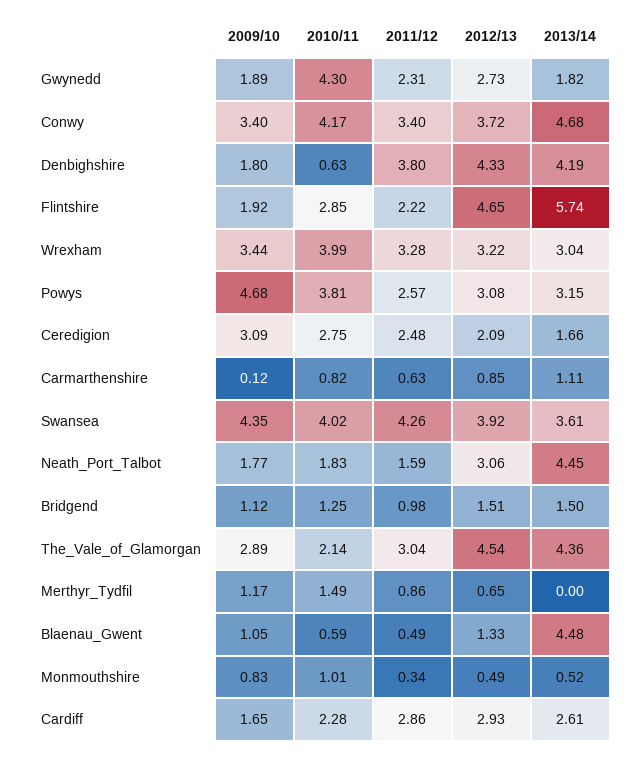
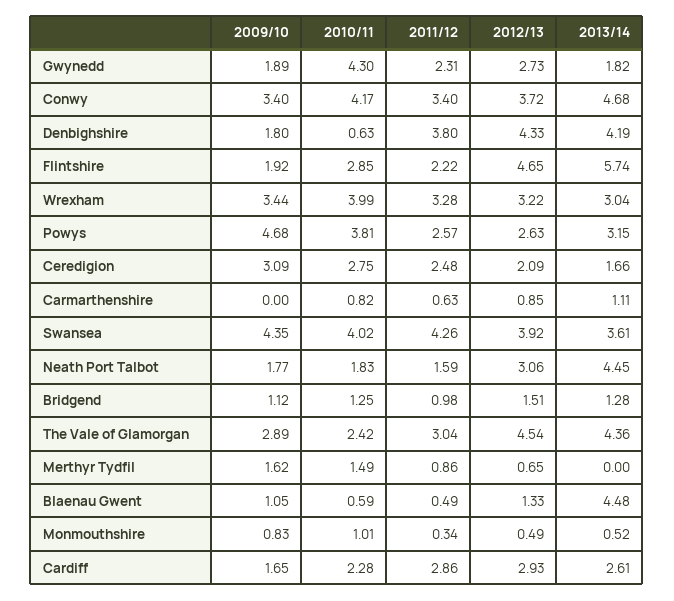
2012/13, Powys: 3.08 -> 2.63
2009/10, Carmarthenshire: 0.12 -> 0
2013/14, Bridgend: 1.5 -> 1.28
2010/11, The_Vale_of_Glamorgan: 2.14 -> 2.42
2009/10, Merthyr_Tydfil: 1.17 -> 1.62

